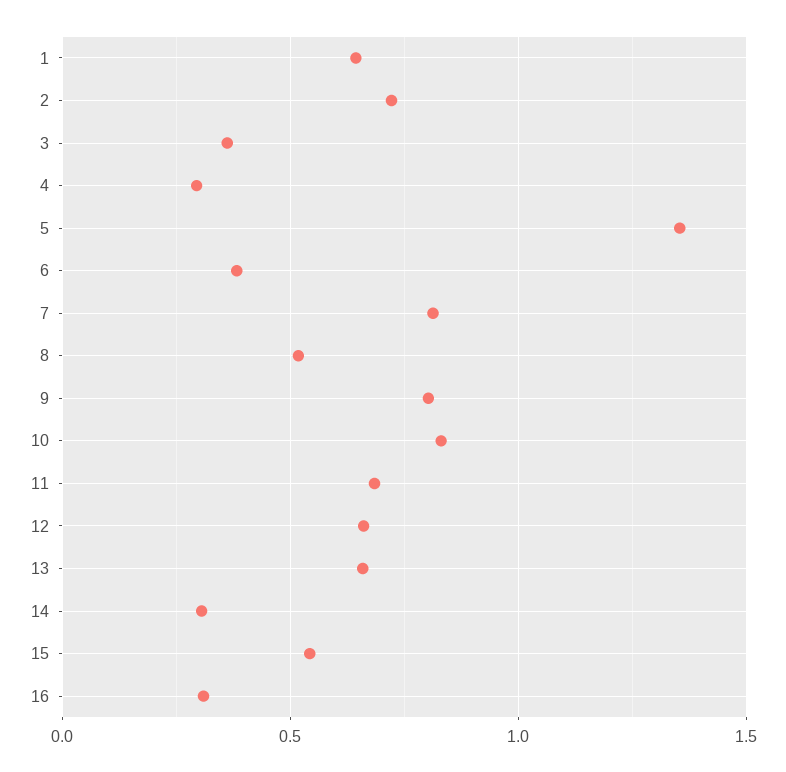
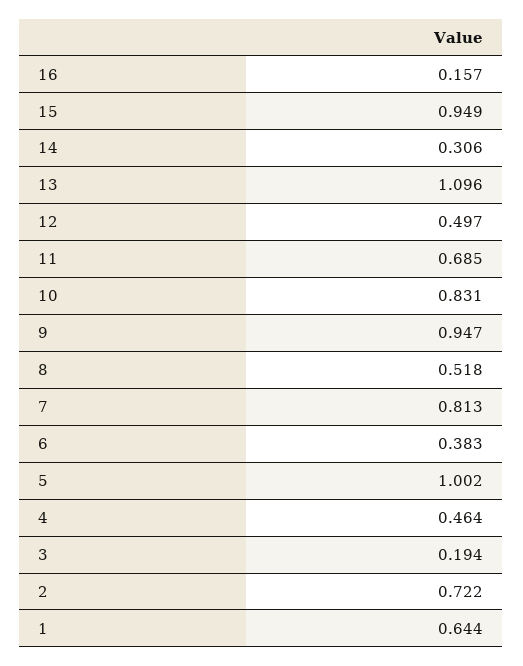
3: 0.35 -> 0.194
4: 0.3 -> 0.464
5: 1.35 -> 1.002
9: 0.8 -> 0.947
12: 0.65 -> 0.497
13: 0.65 -> 1.096
15: 0.55 -> 0.949
16: 0.3 -> 0.157

